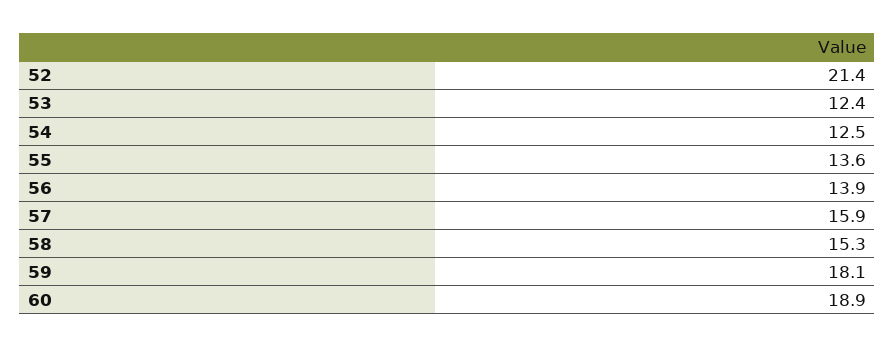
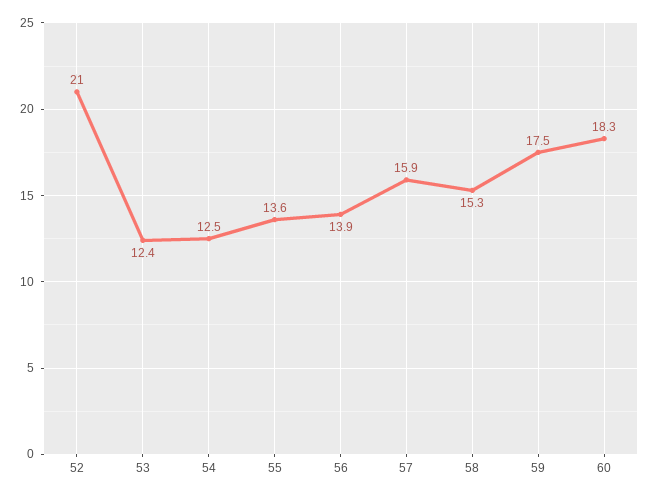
52: 21.4 -> 21
59: 18.1 -> 17.5
60: 18.9 -> 18.3

